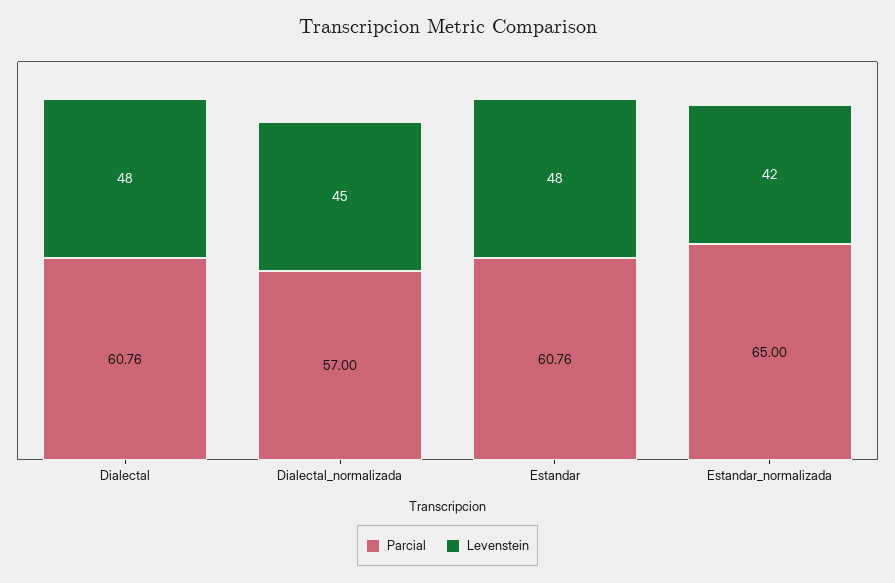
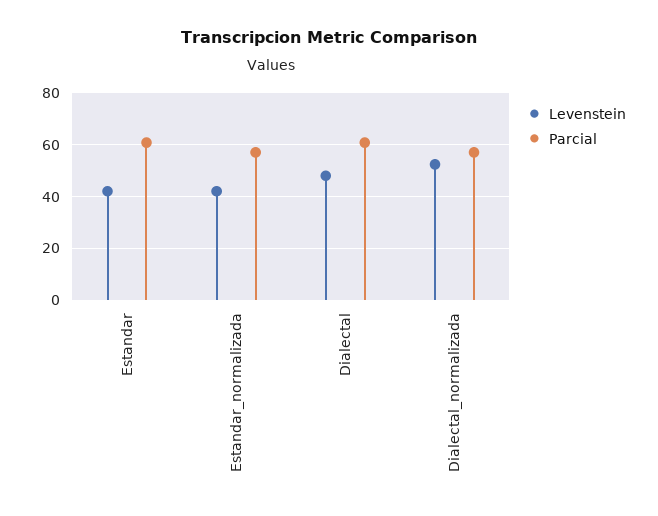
Levenstein, Dialectal_normalizada: 45 -> 52.5
Levenstein, Estandar: 48 -> 42.5
Parcial, Estandar_normalizada: 65 -> 57.5

